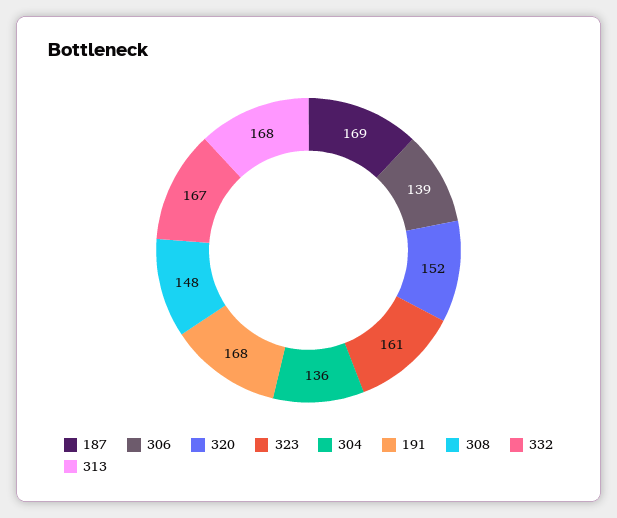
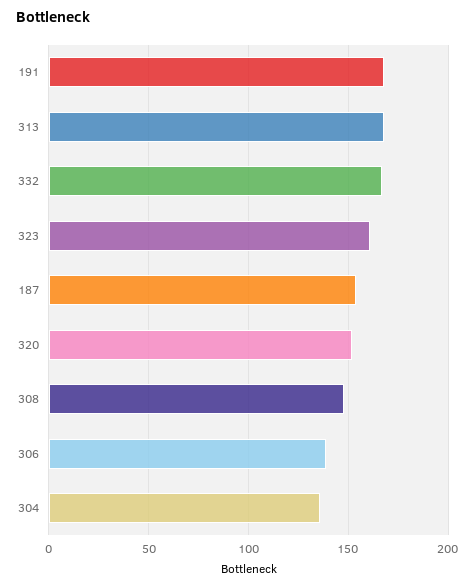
187: 169 -> 155

